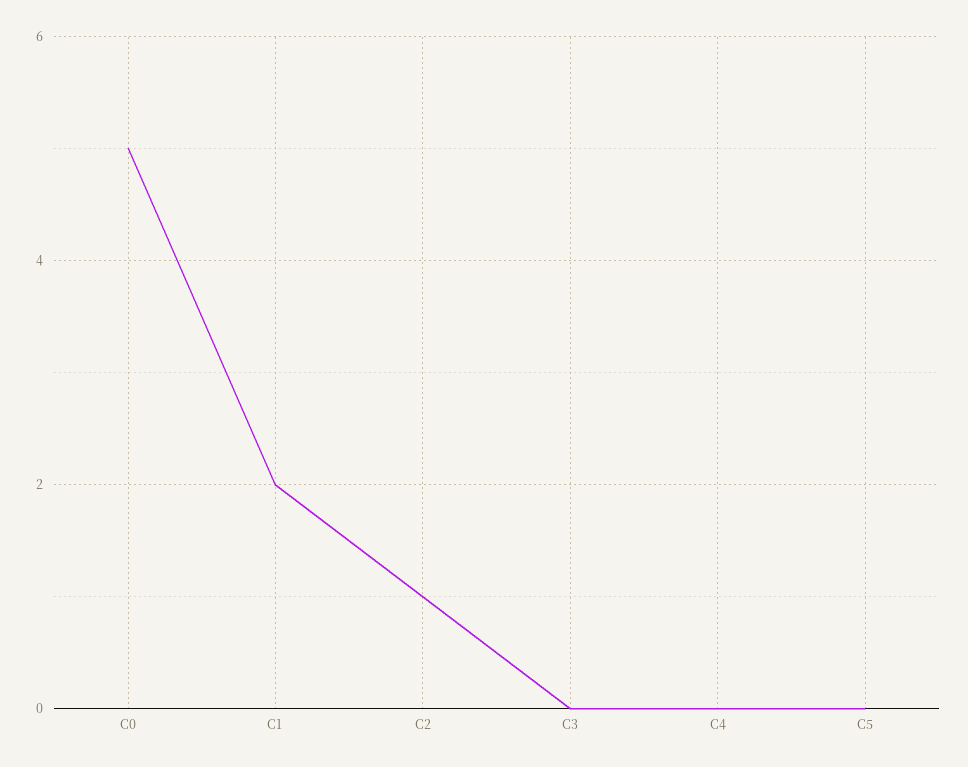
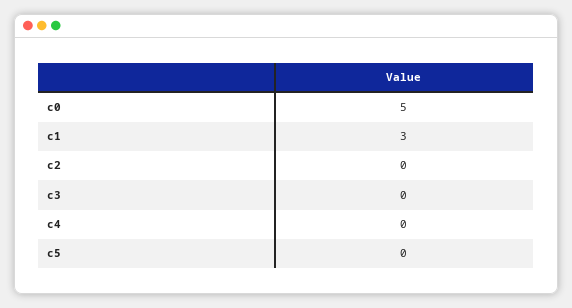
C1: 2 -> 3
C2: 1 -> 0

